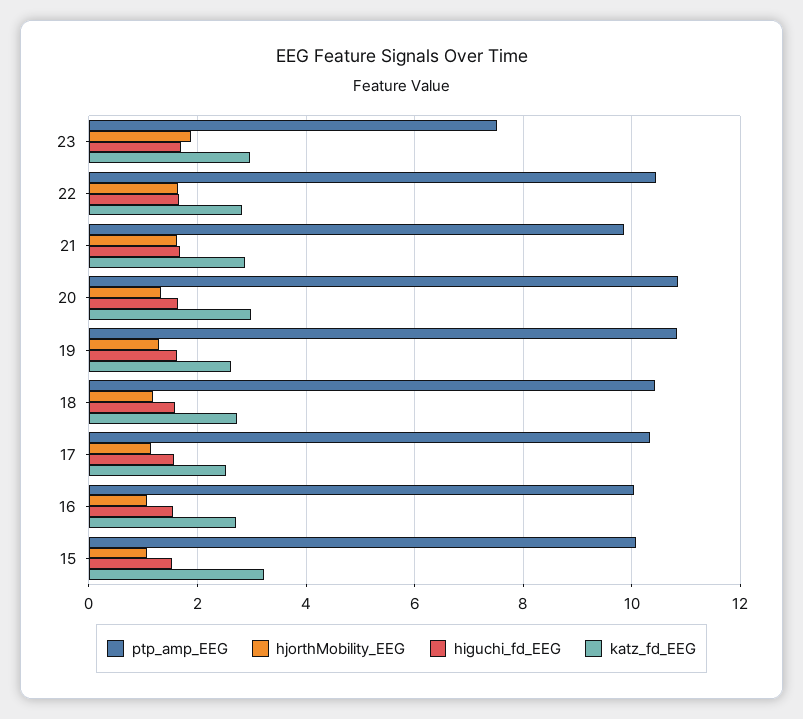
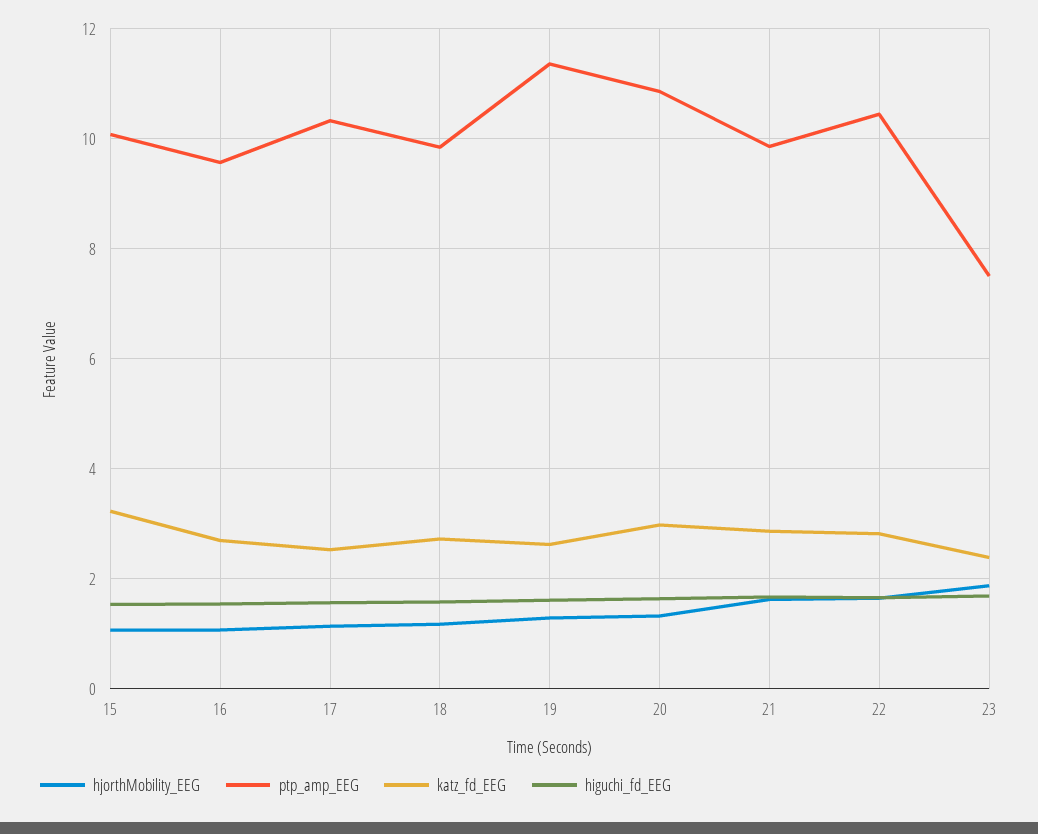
katz_fd_EEG, 23: 3 -> 2.4
ptp_amp_EEG, 19: 10.8 -> 11.4
ptp_amp_EEG, 18: 10.4 -> 9.8
ptp_amp_EEG, 16: 10 -> 9.6

